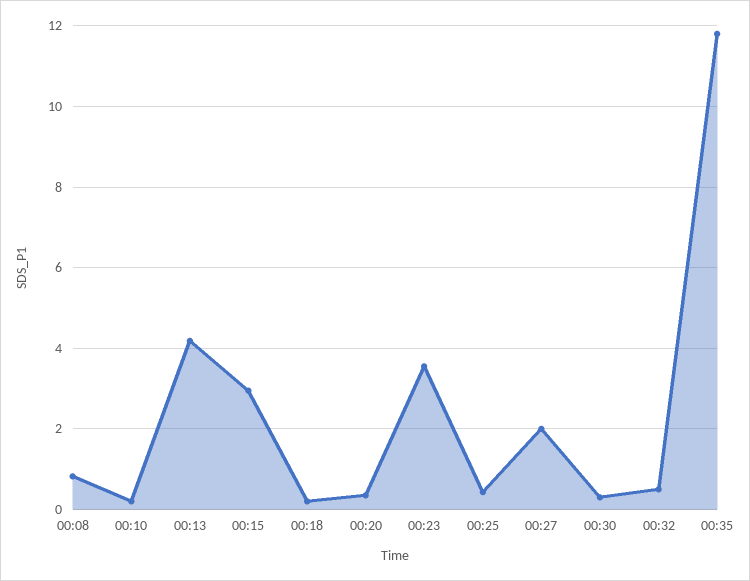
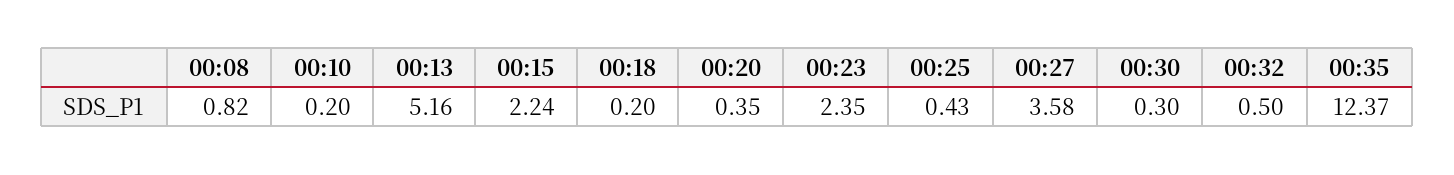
00:13: 4.2 -> 5.16
00:15: 3 -> 2.24
00:23: 3.6 -> 2.35
00:27: 2 -> 3.58
00:35: 11.8 -> 12.37

